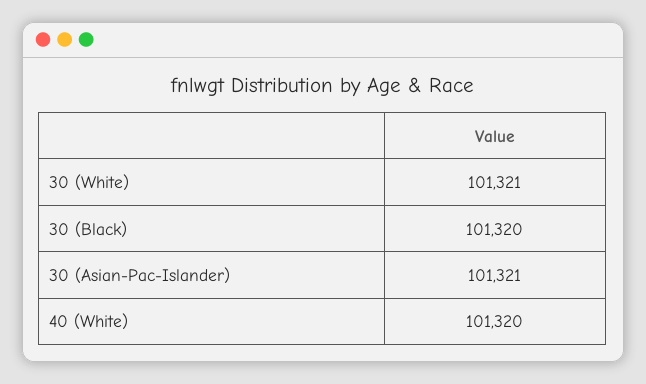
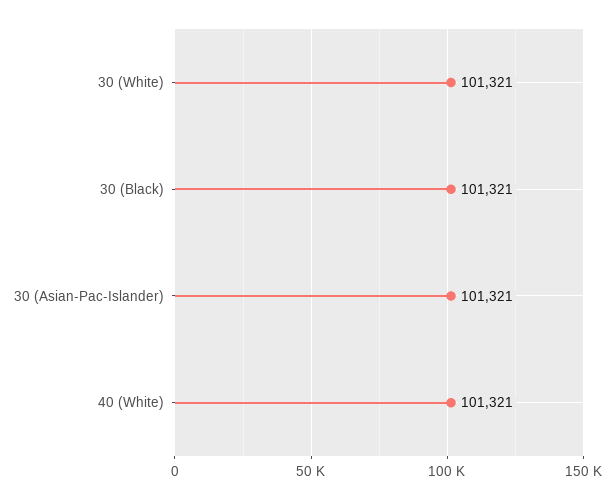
30 (Black): 101320 -> 101321
40 (White): 101320 -> 101321

